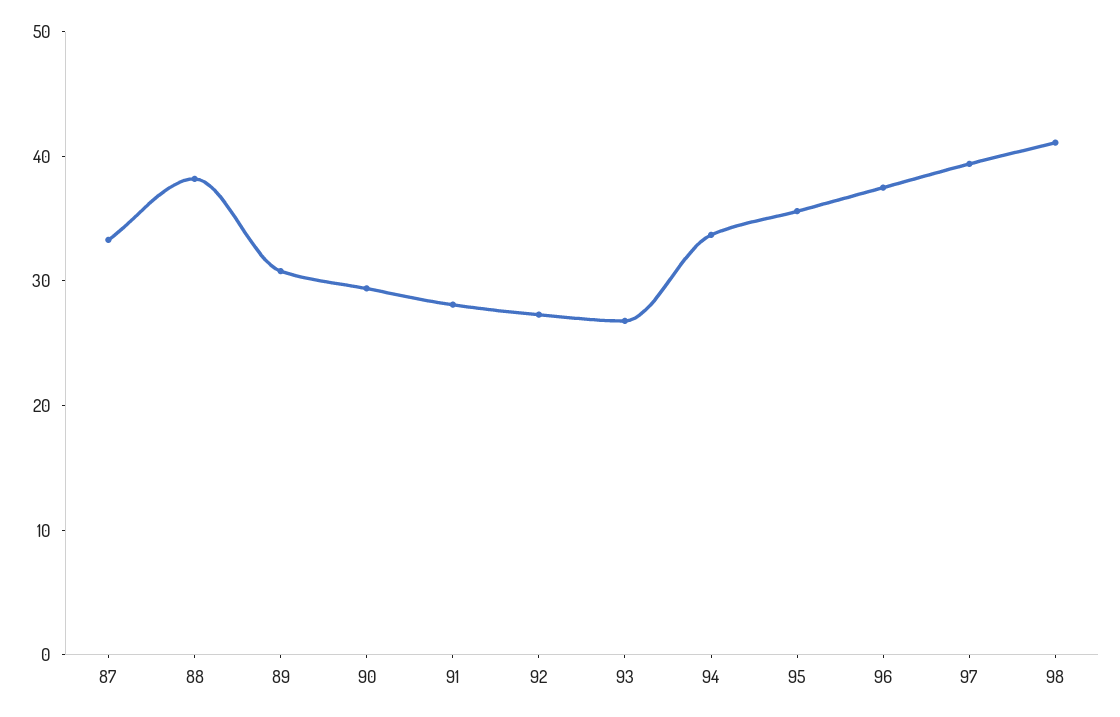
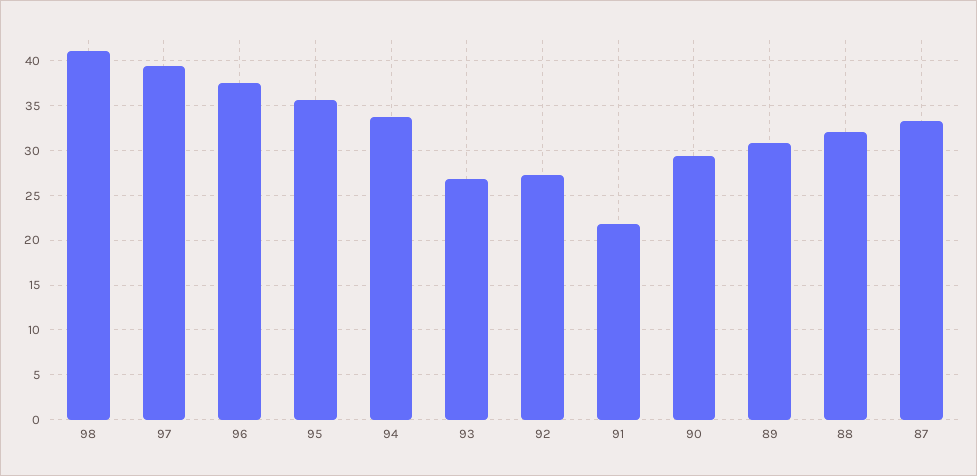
88: 38 -> 32
91: 28 -> 22

